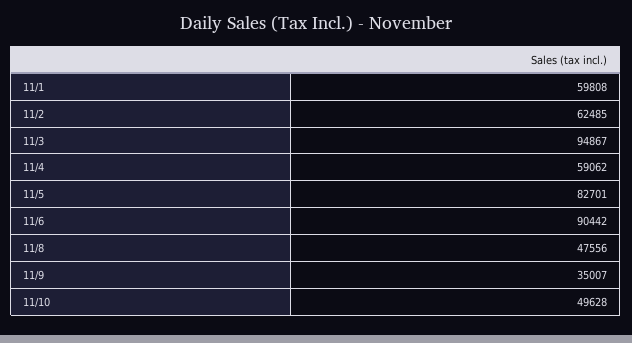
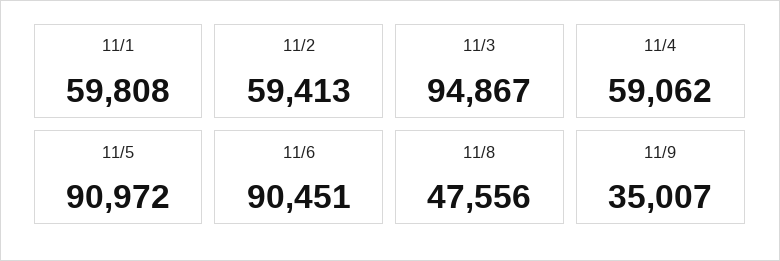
11/2: 62485 -> 59413
11/5: 82701 -> 90972
11/6: 90442 -> 90451
11/10: 49628 -> none

